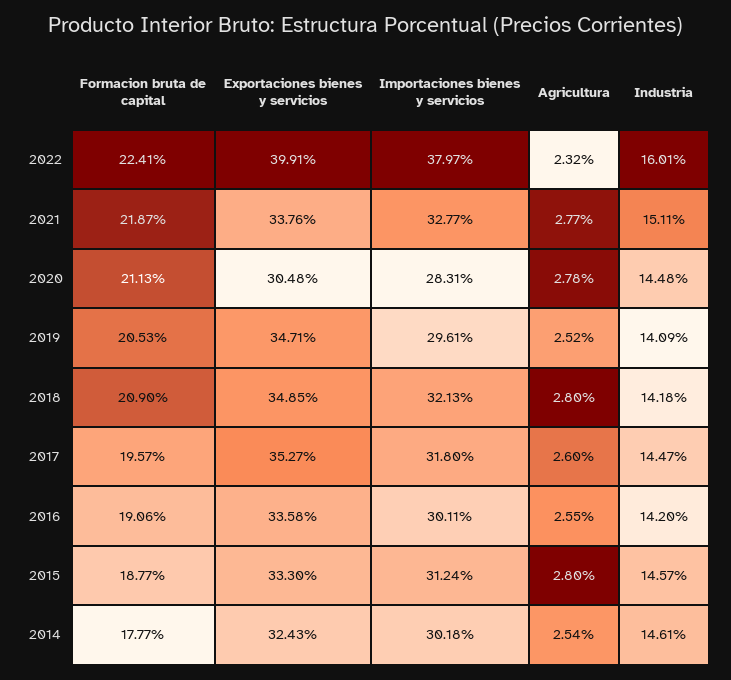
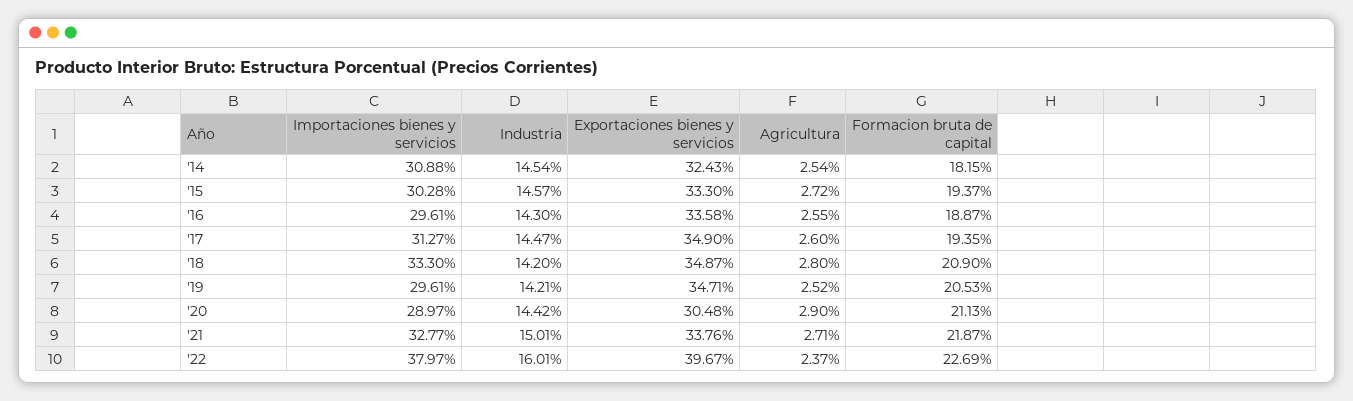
Formacion bruta de capital, 2022: 22.41 -> 22.69
Exportaciones bienes y servicios, 2022: 39.91 -> 39.67
Agricultura, 2022: 2.32 -> 2.37
Agricultura, 2021: 2.77 -> 2.71
Industria, 2021: 15.11 -> 15.01
Importaciones bienes y servicios, 2020: 28.31 -> 28.97
Agricultura, 2020: 2.78 -> 2.9
Industria, 2020: 14.48 -> 14.42
Industria, 2019: 14.09 -> 14.21
Exportaciones bienes y servicios, 2018: 34.85 -> 34.87
Importaciones bienes y servicios, 2018: 32.13 -> 33.3
Industria, 2018: 14.18 -> 14.2
Formacion bruta de capital, 2017: 19.57 -> 19.35
Exportaciones bienes y servicios, 2017: 35.27 -> 34.9
Importaciones bienes y servicios, 2017: 31.8 -> 31.27
Formacion bruta de capital, 2016: 19.06 -> 18.87
Importaciones bienes y servicios, 2016: 30.11 -> 29.61
Industria, 2016: 14.2 -> 14.3
Formacion bruta de capital, 2015: 18.77 -> 19.37
Importaciones bienes y servicios, 2015: 31.24 -> 30.28
Agricultura, 2015: 2.8 -> 2.72
Formacion bruta de capital, 2014: 17.77 -> 18.15
Importaciones bienes y servicios, 2014: 30.18 -> 30.88
Industria, 2014: 14.61 -> 14.54

